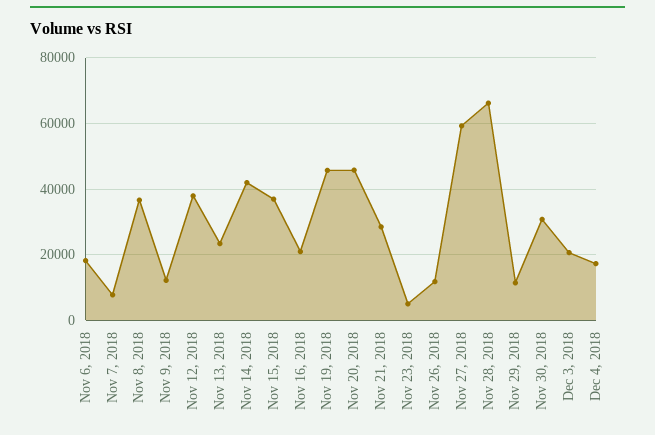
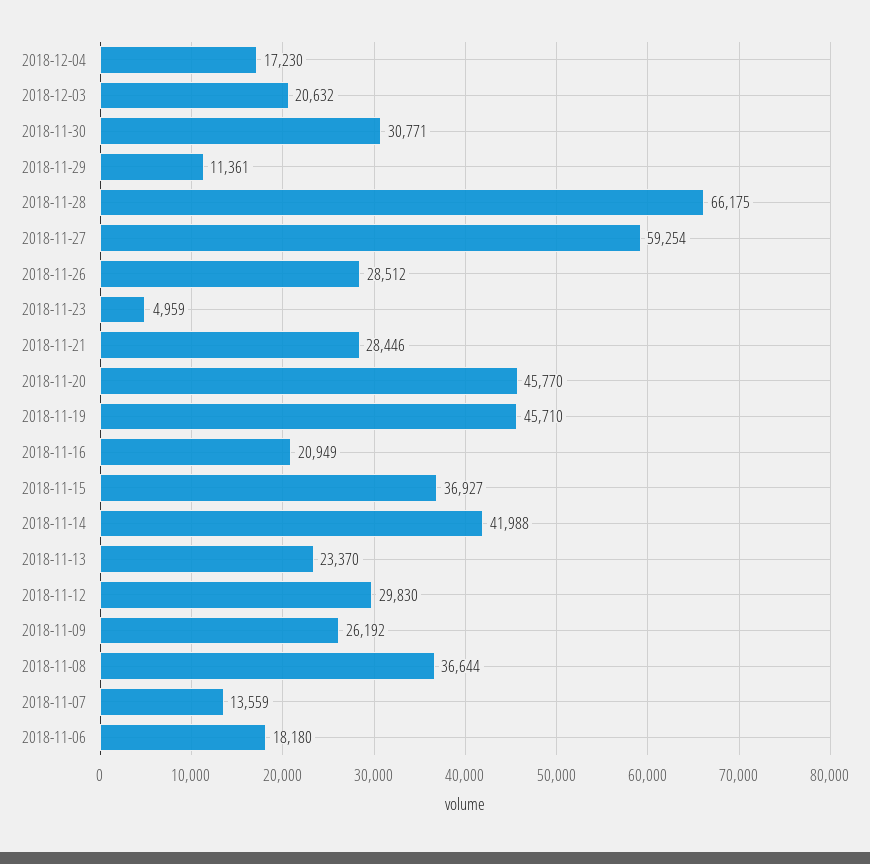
Nov 7, 2018: 8000 -> 13559
Nov 9, 2018: 12000 -> 26192
Nov 12, 2018: 38000 -> 29830
Nov 26, 2018: 12000 -> 28512

